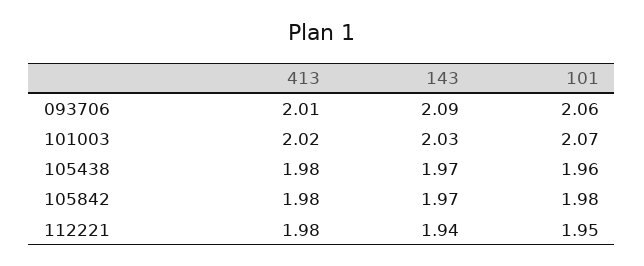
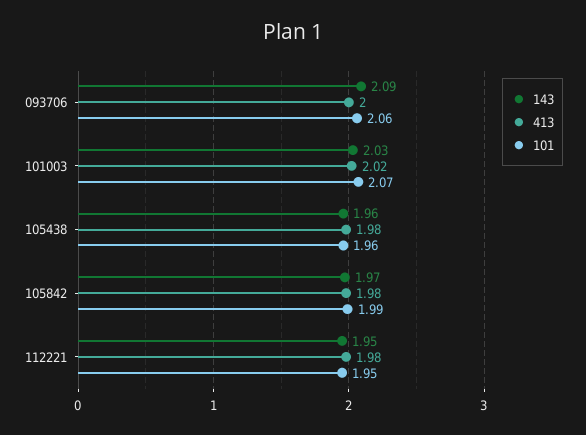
413, 093706: 2.01 -> 2
143, 105438: 1.97 -> 1.96
101, 105842: 1.98 -> 1.99
143, 112221: 1.94 -> 1.95

